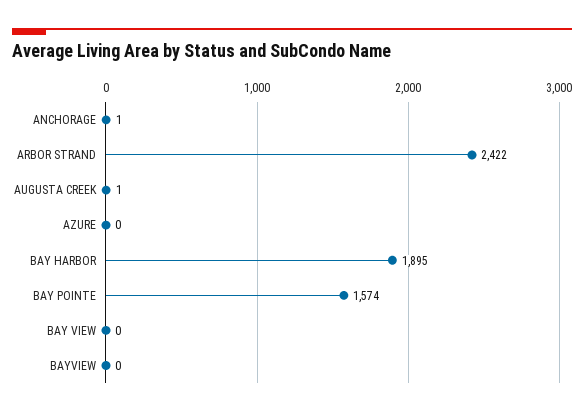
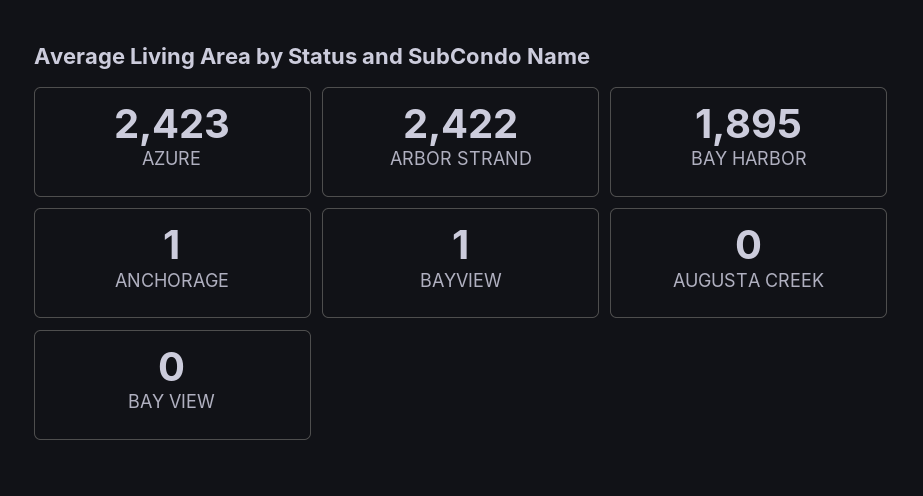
AUGUSTA CREEK: 1 -> 0
AZURE: 0 -> 2423
BAY POINTE: 1574 -> none
BAYVIEW: 0 -> 1

